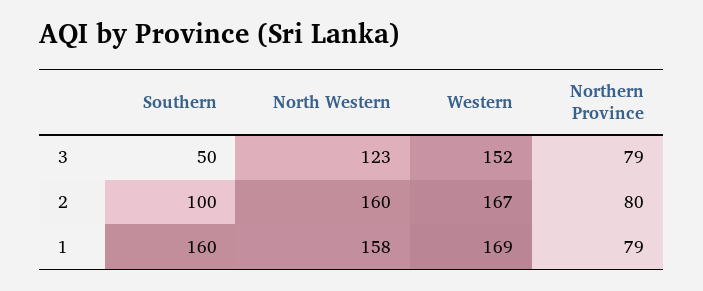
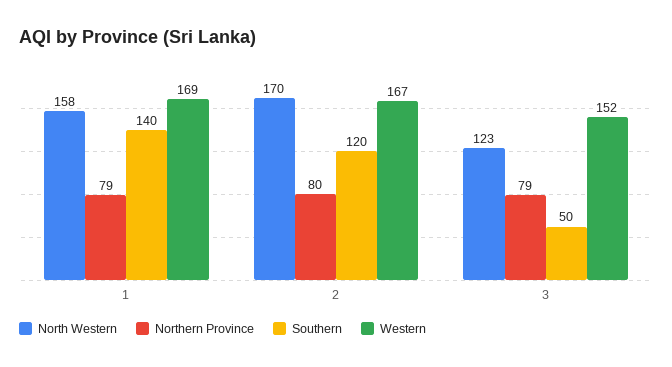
Southern, 2: 100 -> 120
North Western, 2: 160 -> 170
Southern, 1: 160 -> 140

